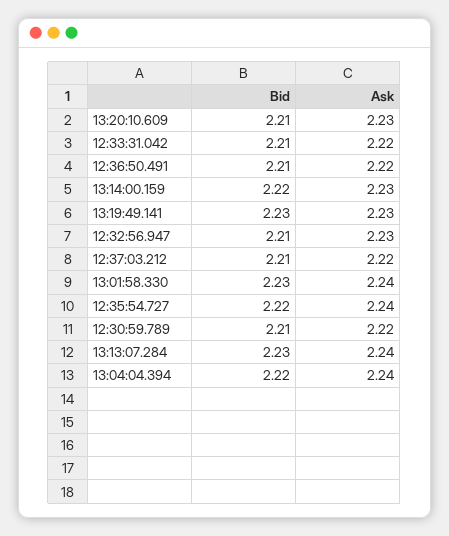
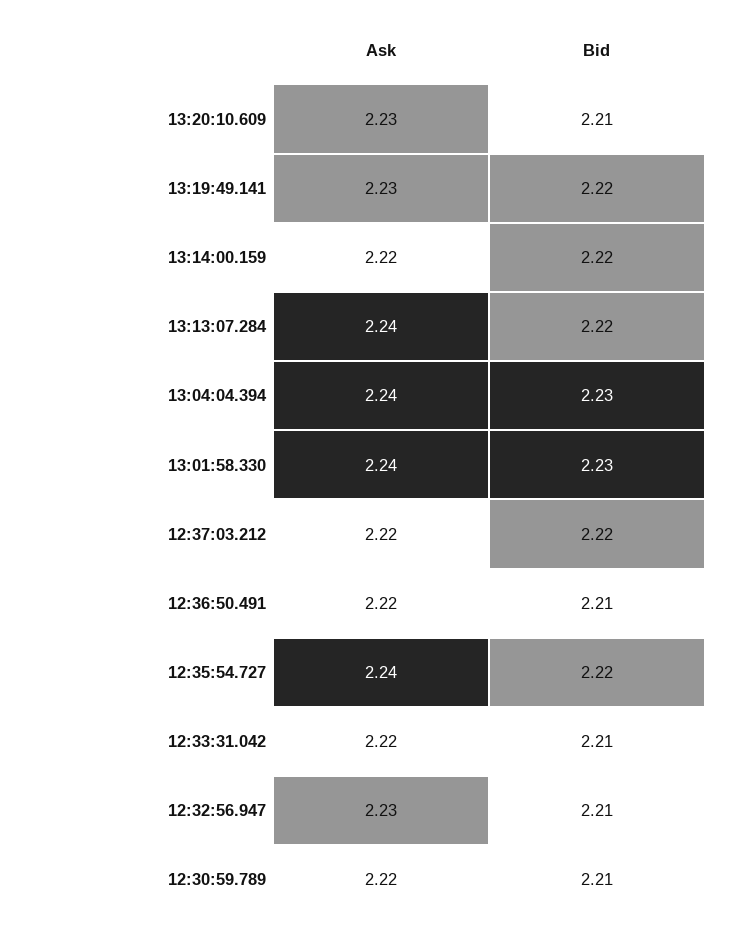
Ask, 13:14:00.159: 2.23 -> 2.22
Bid, 13:19:49.141: 2.23 -> 2.22
Bid, 12:37:03.212: 2.21 -> 2.22
Bid, 13:13:07.284: 2.23 -> 2.22
Bid, 13:04:04.394: 2.22 -> 2.23

